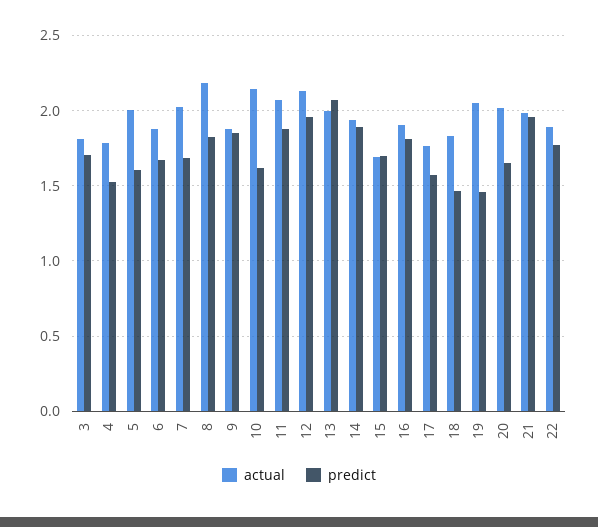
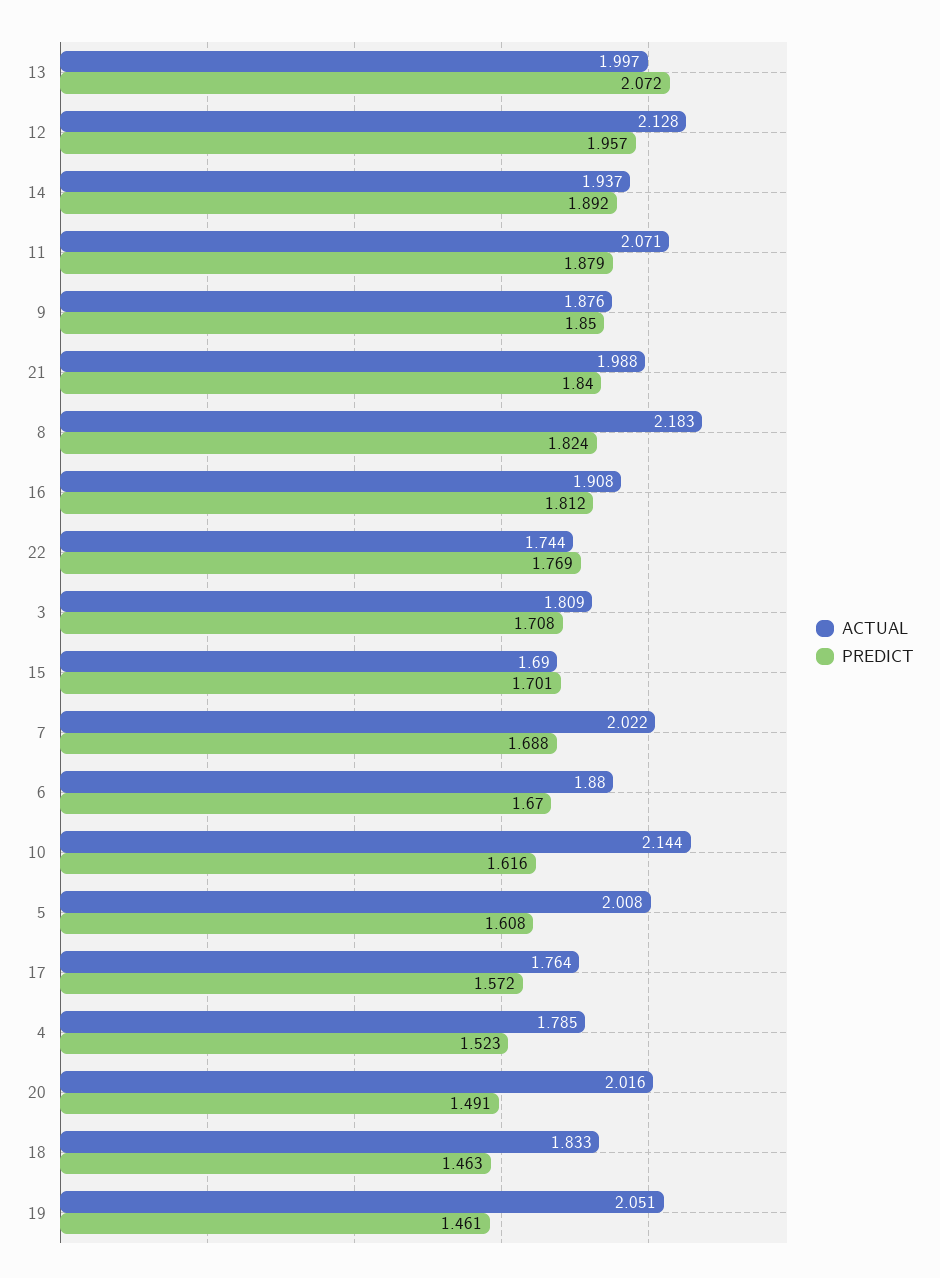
predict, 20: 1.65 -> 1.491
predict, 21: 1.95 -> 1.84
actual, 22: 1.9 -> 1.744

